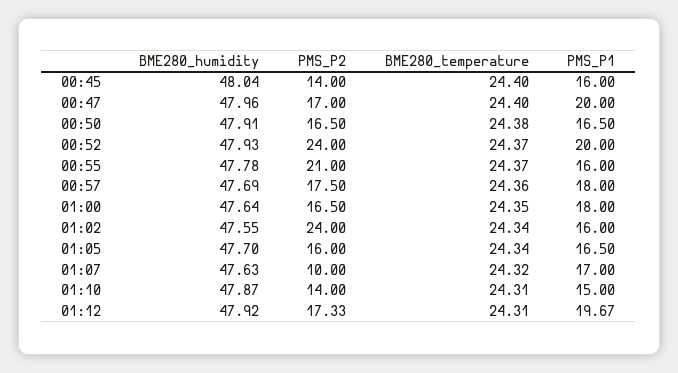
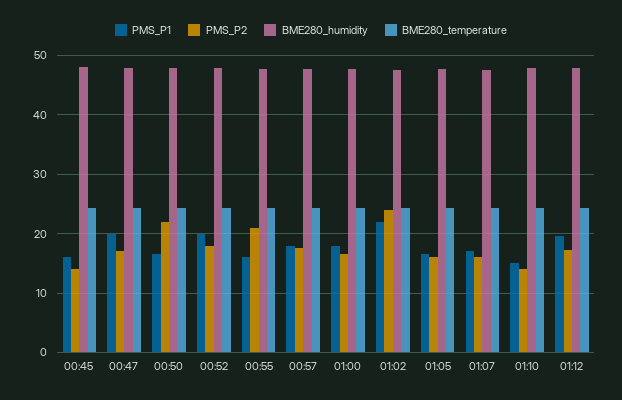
PMS_P2, 00:50: 16.5 -> 22
PMS_P2, 00:52: 24 -> 18
PMS_P1, 01:02: 16 -> 22
PMS_P2, 01:07: 10 -> 16

